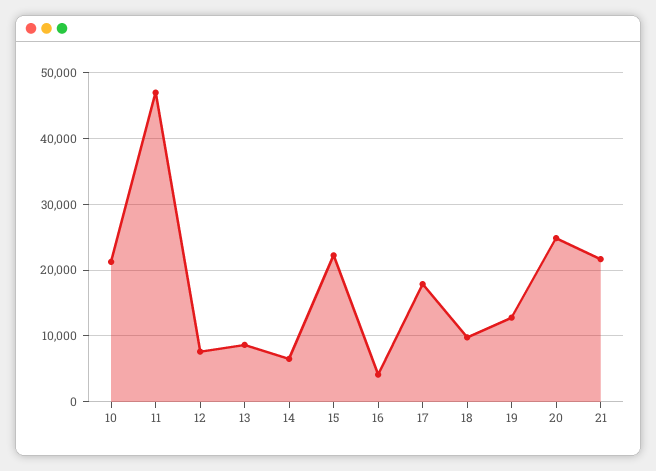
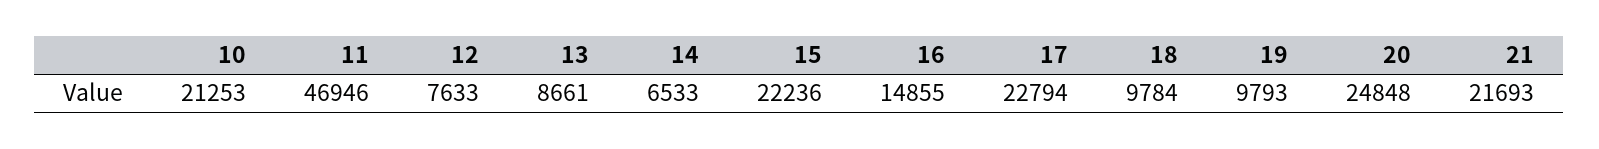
16: 4000 -> 14855
17: 18000 -> 22794
19: 13000 -> 9793

